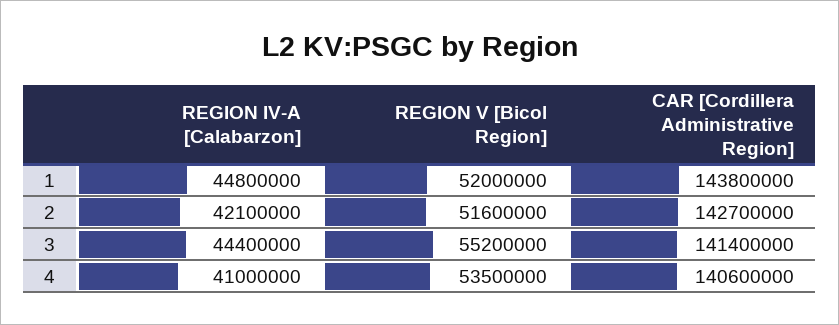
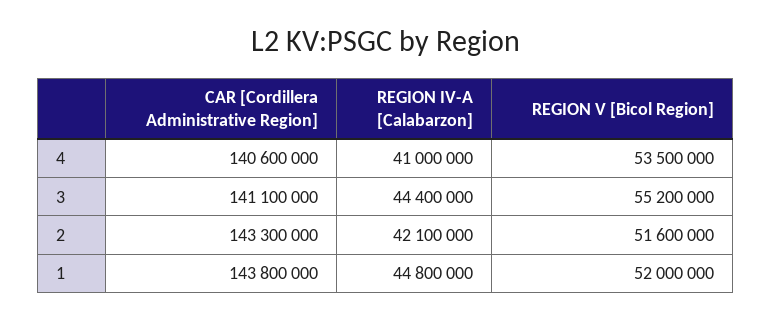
CAR [Cordillera Administrative Region], 2: 142700000 -> 143300000
CAR [Cordillera Administrative Region], 3: 141400000 -> 141100000

